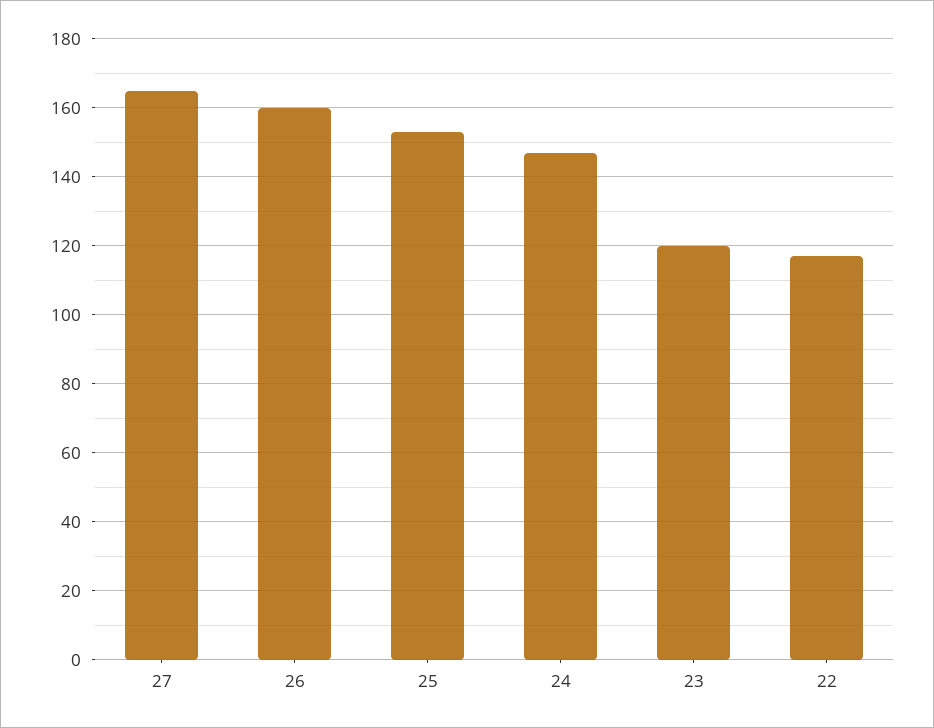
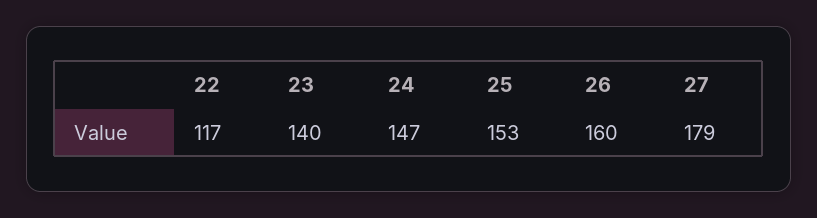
27: 165 -> 179
23: 120 -> 140

